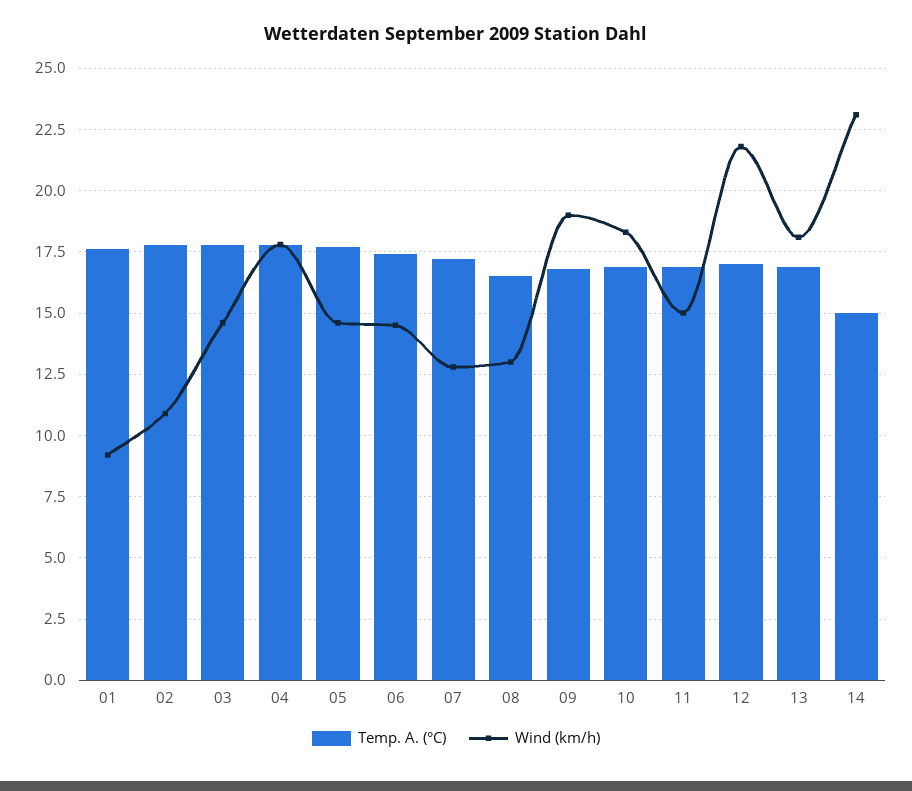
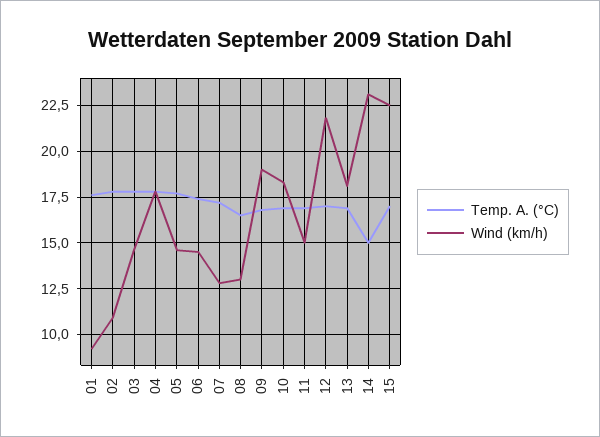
Temp. A. (°C), 15: none -> 17
Wind (km/h), 15: none -> 22.5

